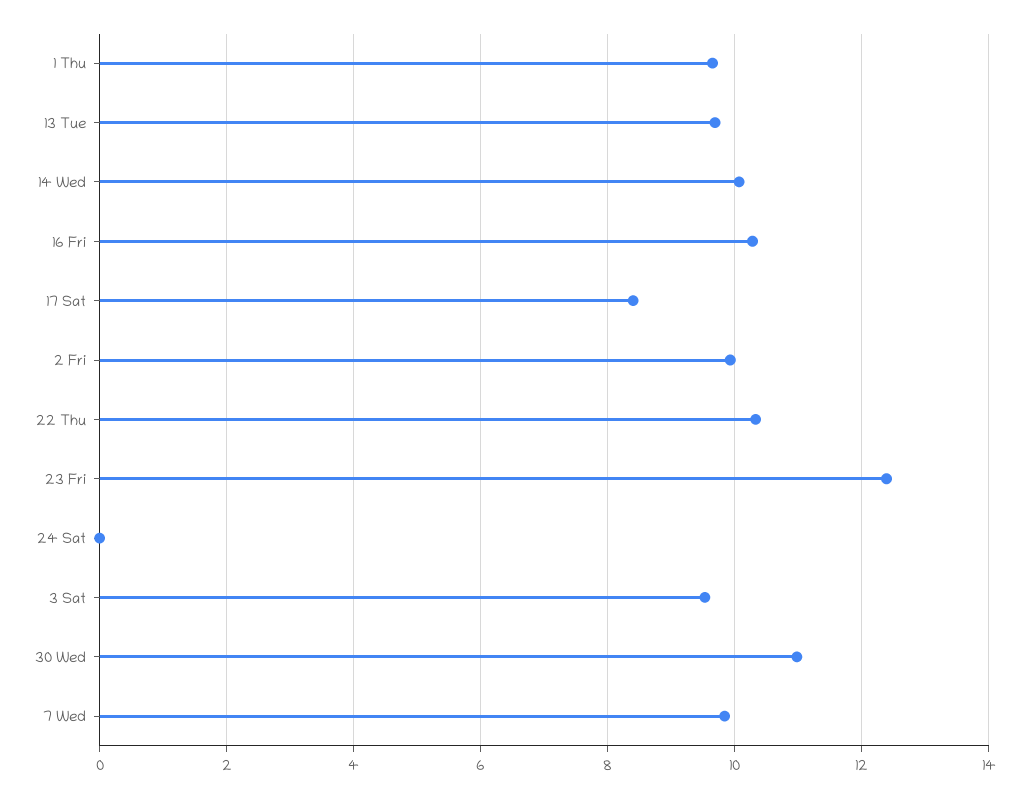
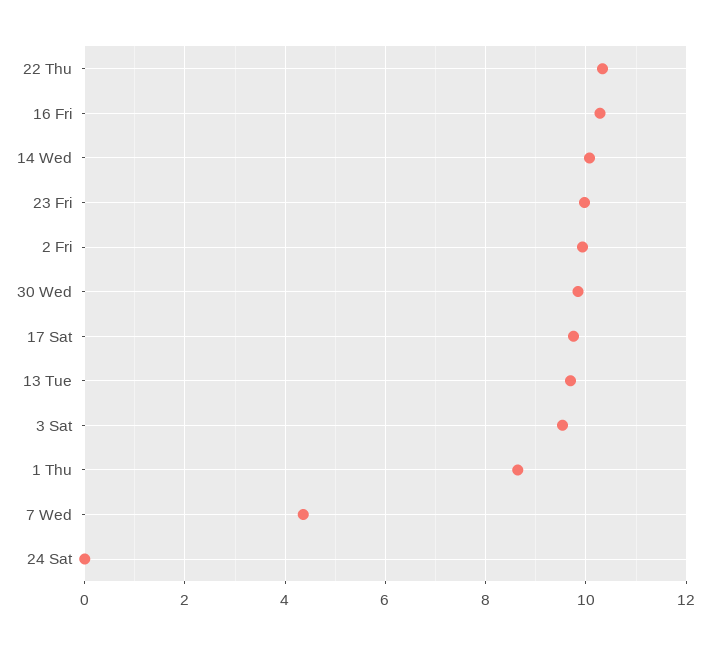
1 Thu: 9.6 -> 8.6
17 Sat: 8.4 -> 9.8
23 Fri: 12.4 -> 10
30 Wed: 11 -> 9.8
7 Wed: 9.8 -> 4.4

